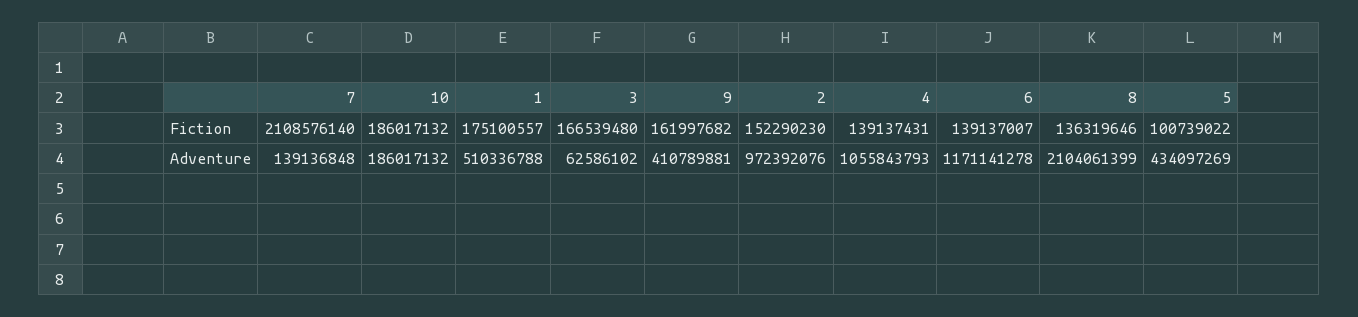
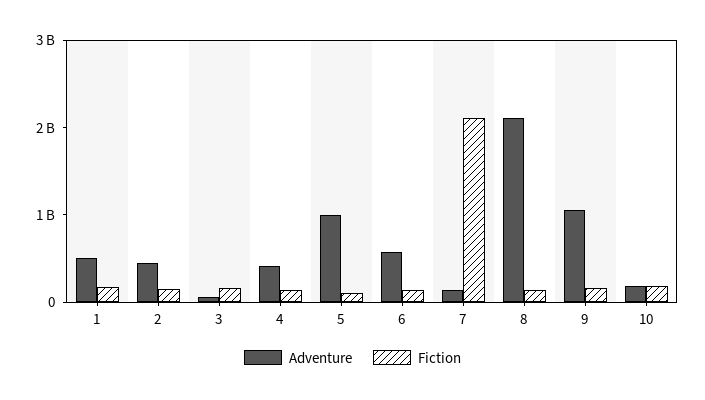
Adventure, 9: 410789881 -> 1000000000
Adventure, 2: 972392076 -> 400000000
Adventure, 4: 1055843793 -> 400000000
Adventure, 6: 1171141278 -> 600000000
Adventure, 5: 434097269 -> 1000000000

